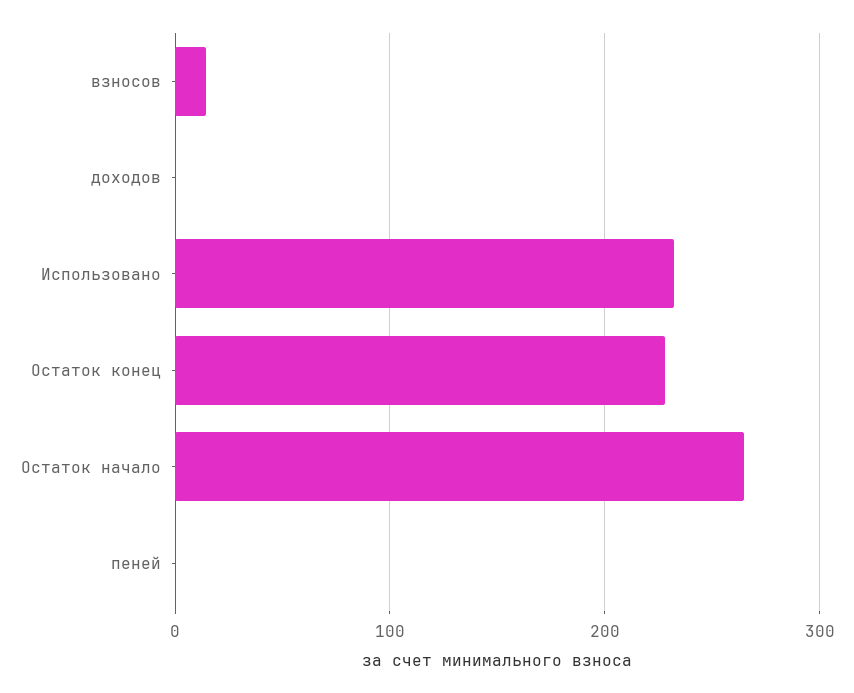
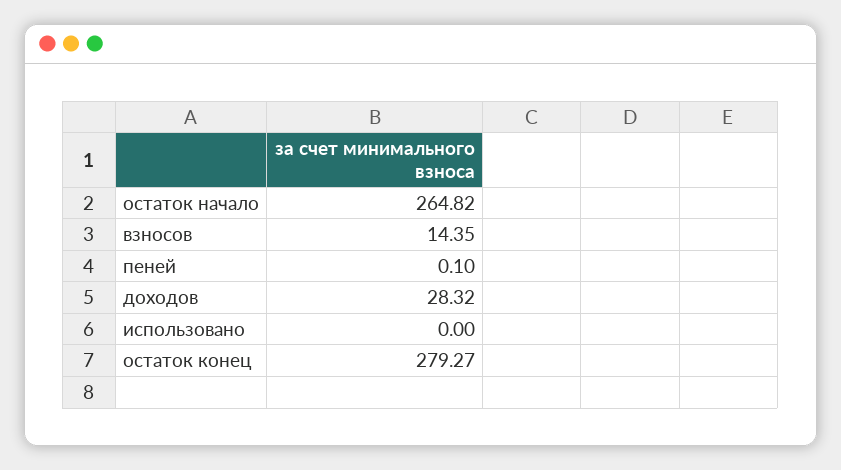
доходов: 0 -> 28.32
Использовано: 230 -> 0
Остаток конец: 230 -> 279.27

